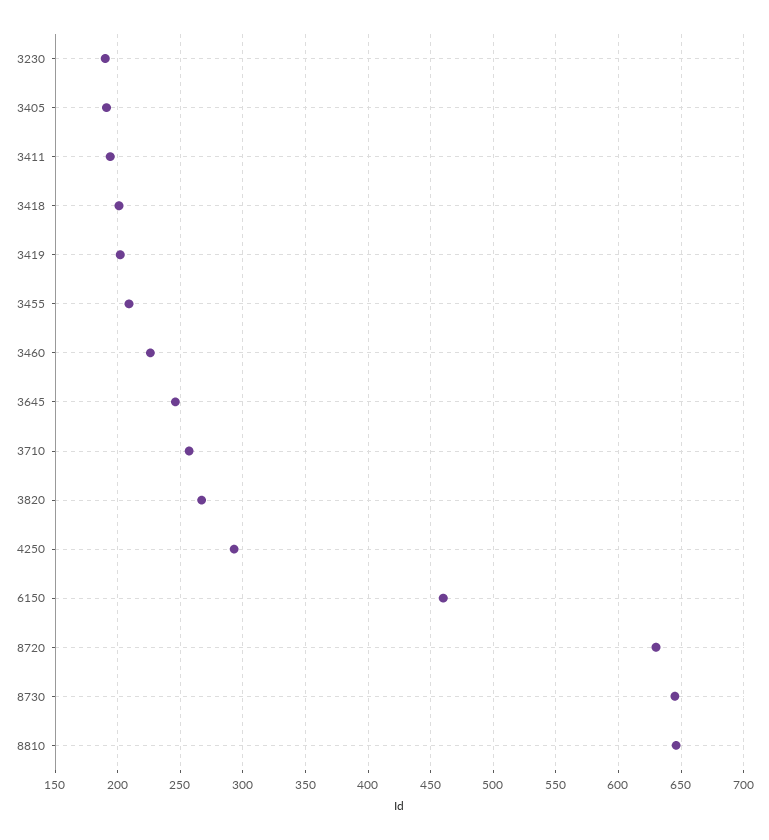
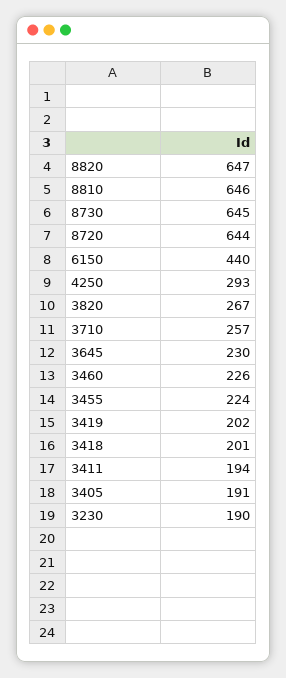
3455: 210 -> 224
3645: 245 -> 230
6150: 460 -> 440
8720: 630 -> 644
8820: none -> 647

